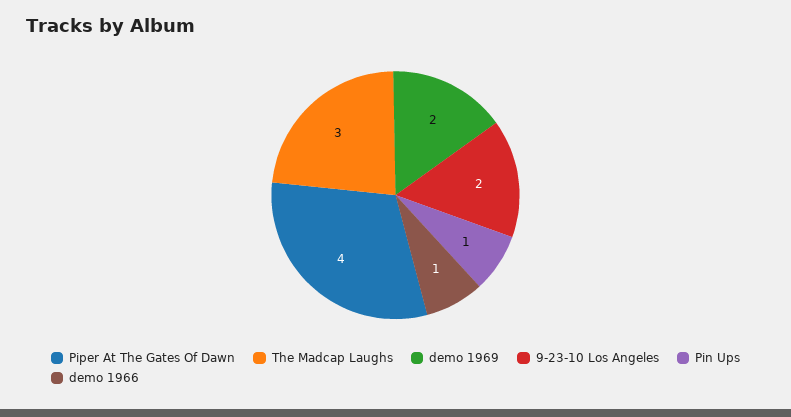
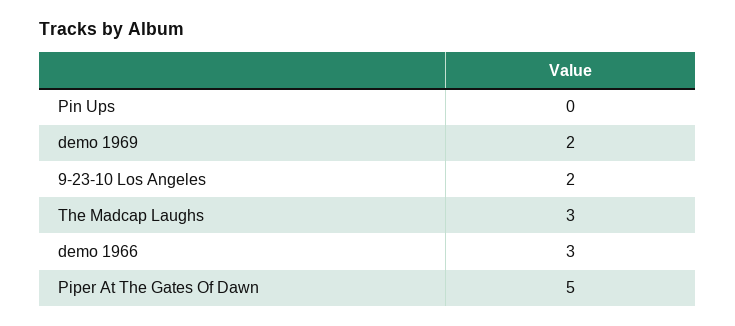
Piper At The Gates Of Dawn: 4 -> 5
Pin Ups: 1 -> 0
demo 1966: 1 -> 3

